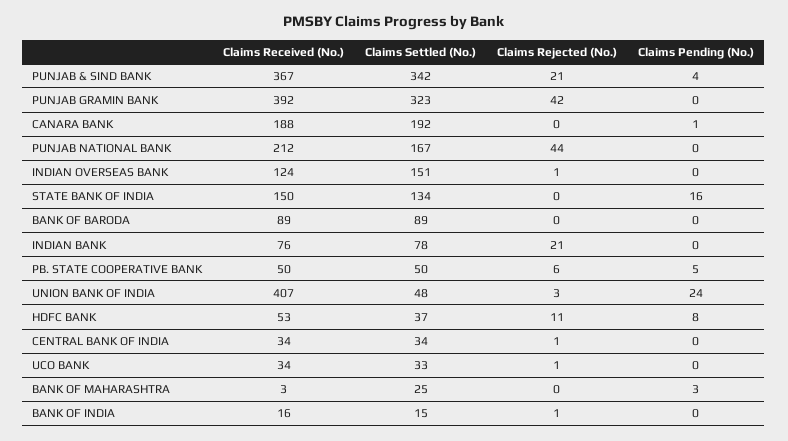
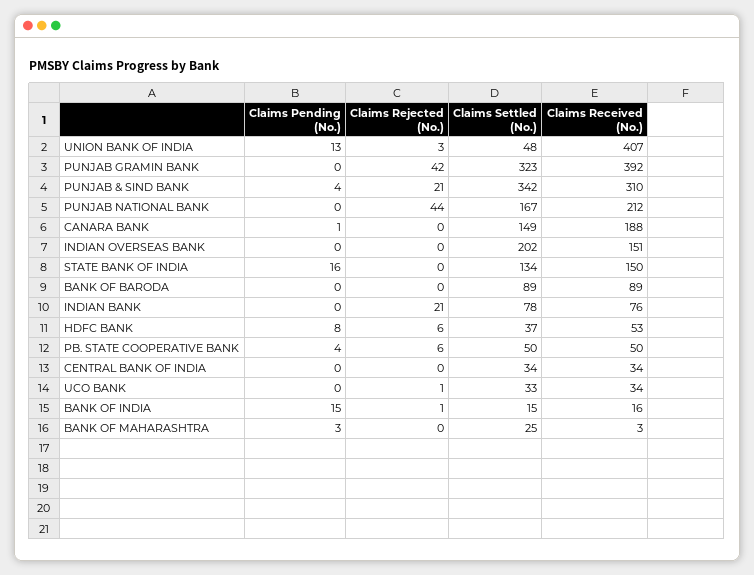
Claims Received (No.), PUNJAB & SIND BANK: 367 -> 310
Claims Settled (No.), CANARA BANK: 192 -> 149
Claims Received (No.), INDIAN OVERSEAS BANK: 124 -> 151
Claims Settled (No.), INDIAN OVERSEAS BANK: 151 -> 202
Claims Rejected (No.), INDIAN OVERSEAS BANK: 1 -> 0
Claims Pending (No.), PB. STATE COOPERATIVE BANK: 5 -> 4
Claims Pending (No.), UNION BANK OF INDIA: 24 -> 13
Claims Rejected (No.), HDFC BANK: 11 -> 6
Claims Rejected (No.), CENTRAL BANK OF INDIA: 1 -> 0
Claims Pending (No.), BANK OF INDIA: 0 -> 15

